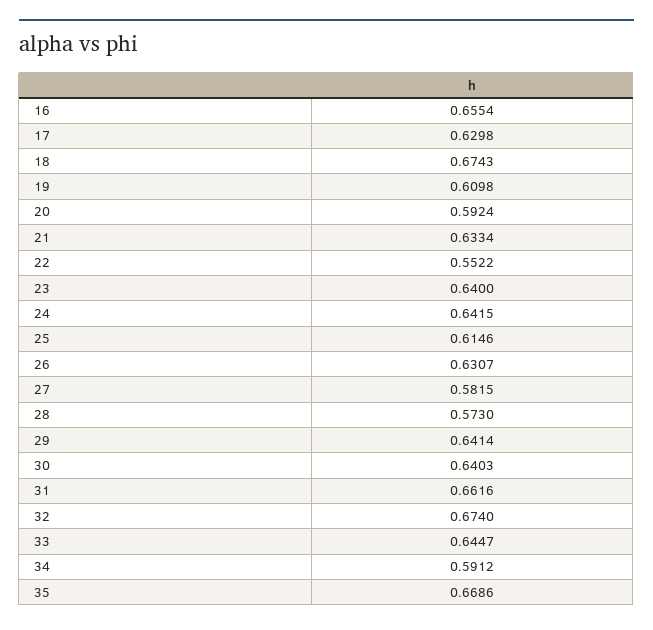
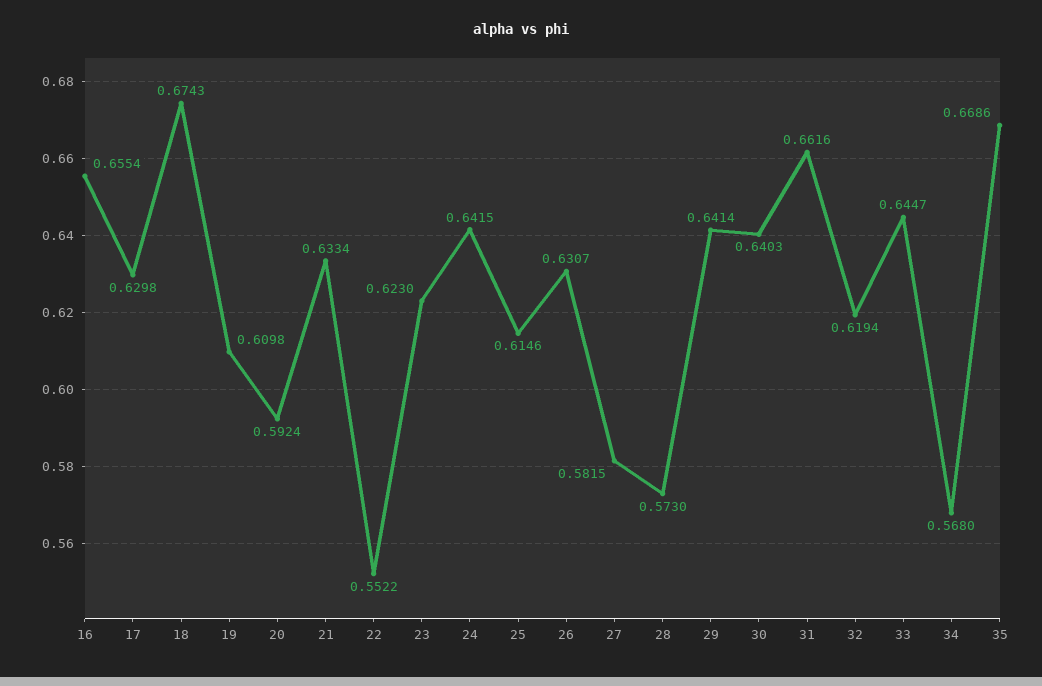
23: 0.64 -> 0.623
32: 0.674 -> 0.6194
34: 0.5912 -> 0.568

